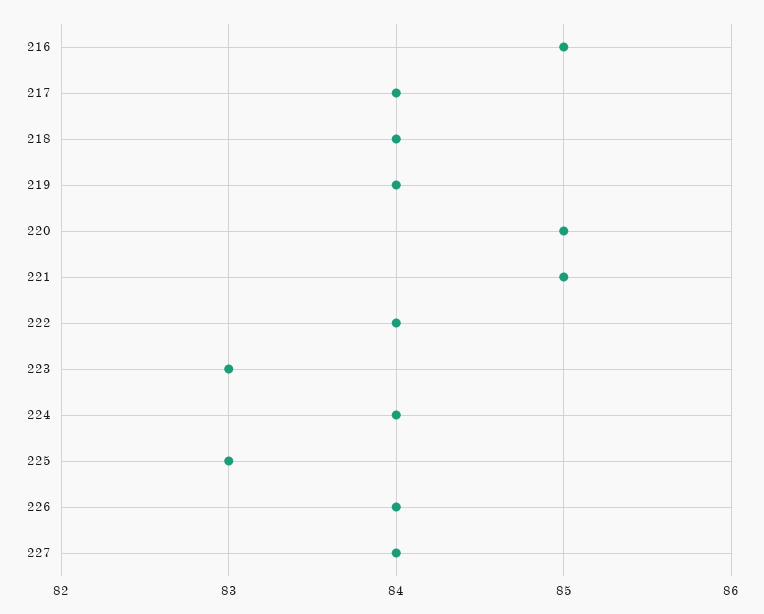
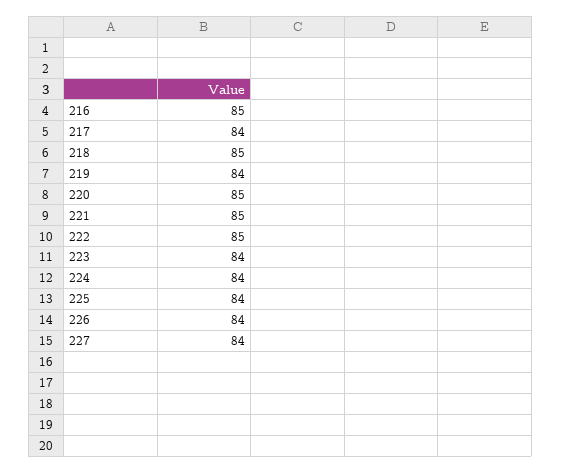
218: 84 -> 85
222: 84 -> 85
223: 83 -> 84
225: 83 -> 84

